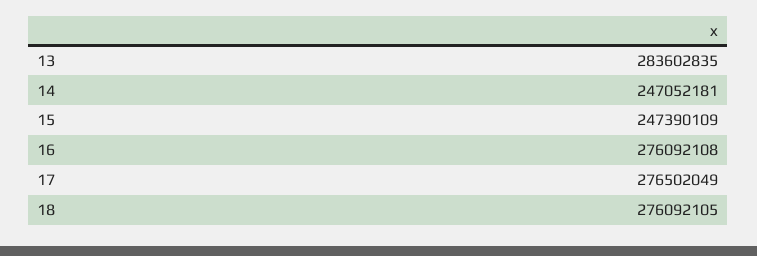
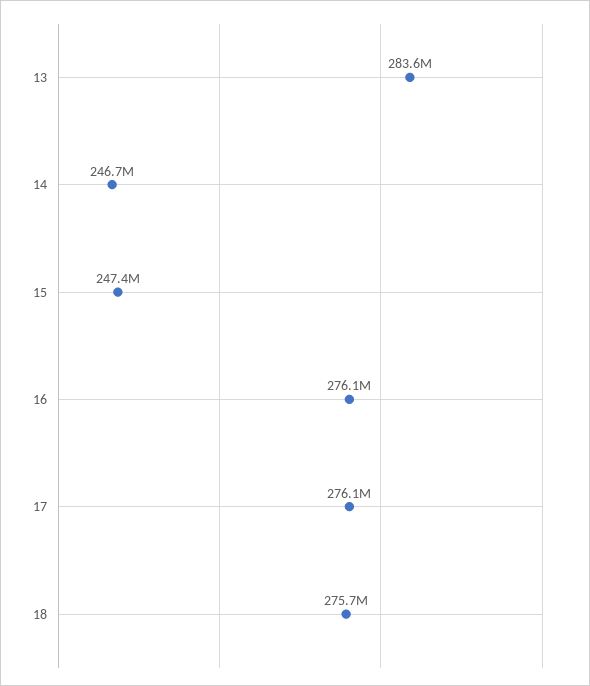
14: 247052181 -> 246700000
17: 276502049 -> 276100000
18: 276092105 -> 275700000

